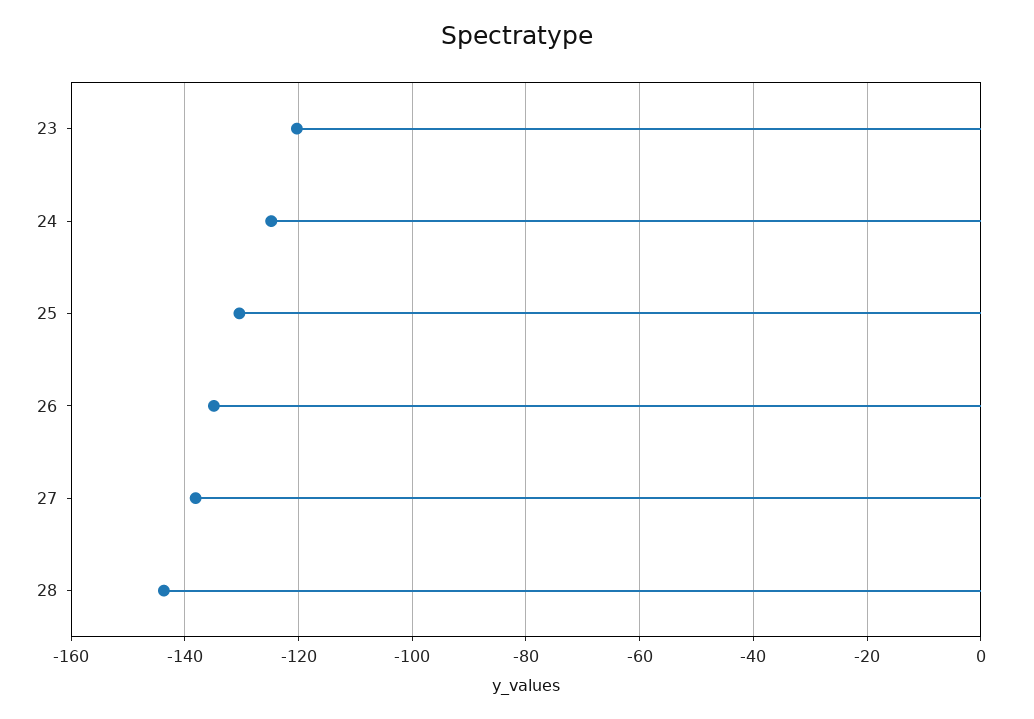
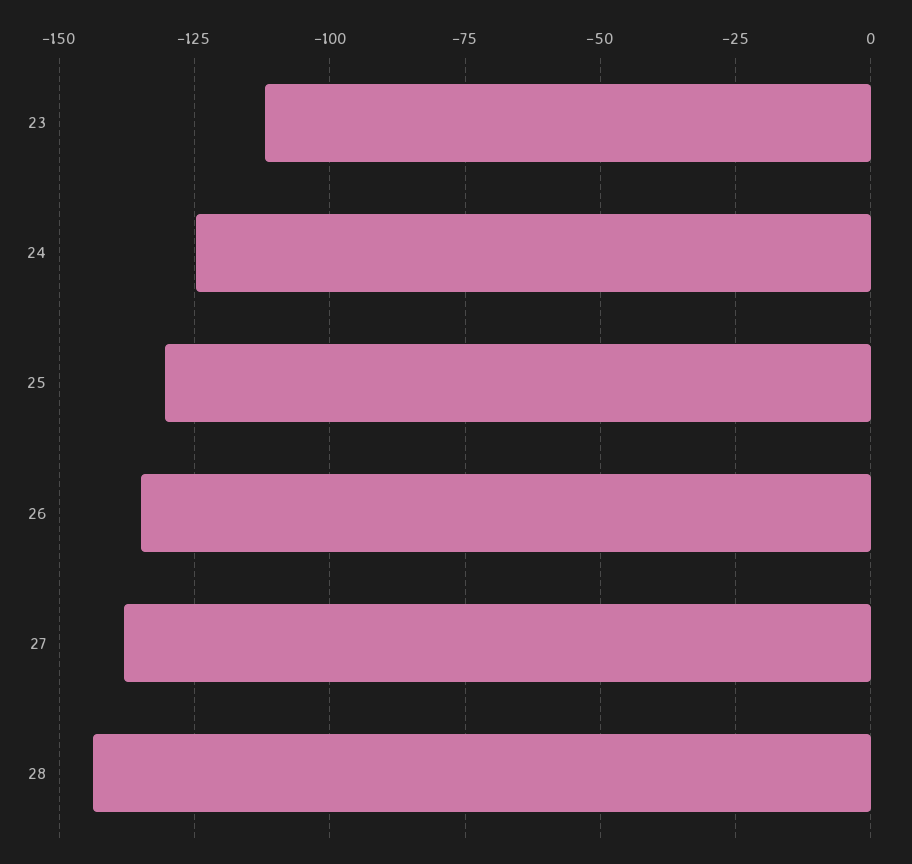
23: -120 -> -112.5

